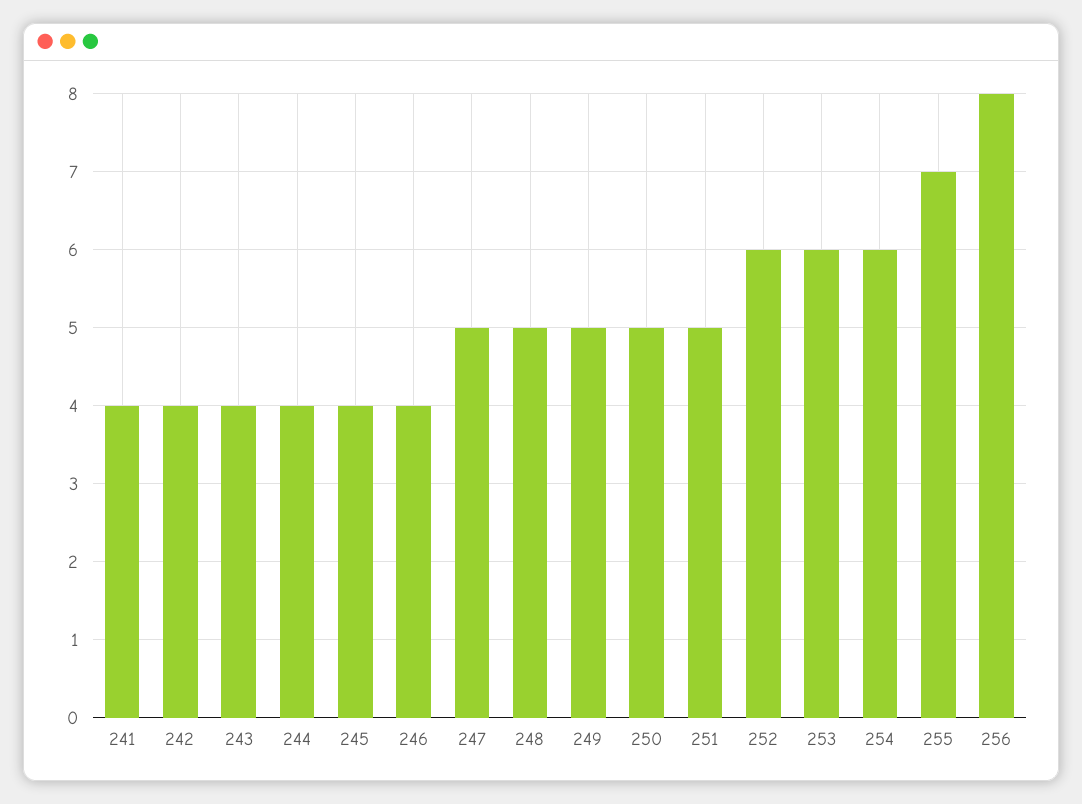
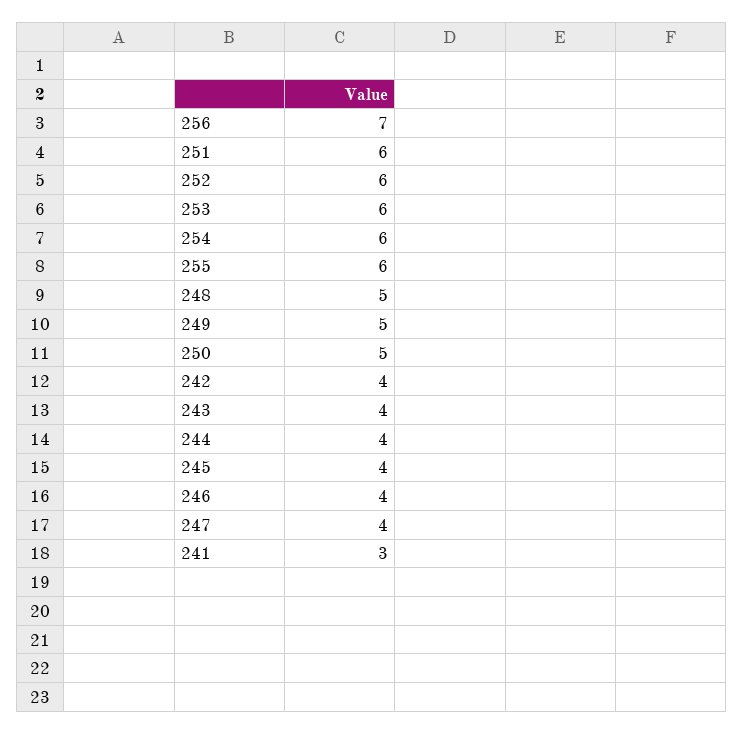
241: 4 -> 3
247: 5 -> 4
251: 5 -> 6
255: 7 -> 6
256: 8 -> 7

